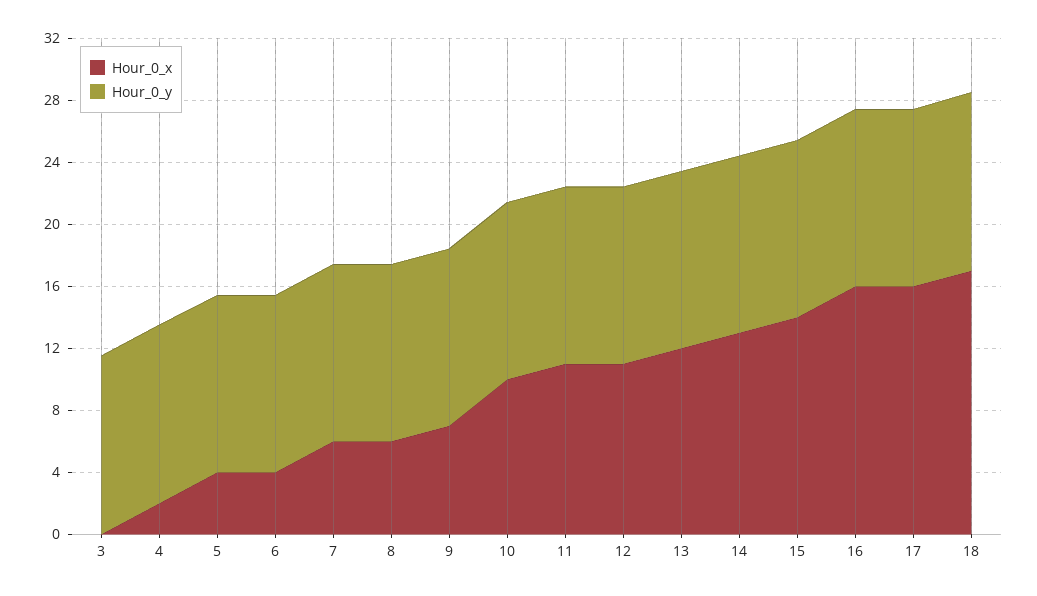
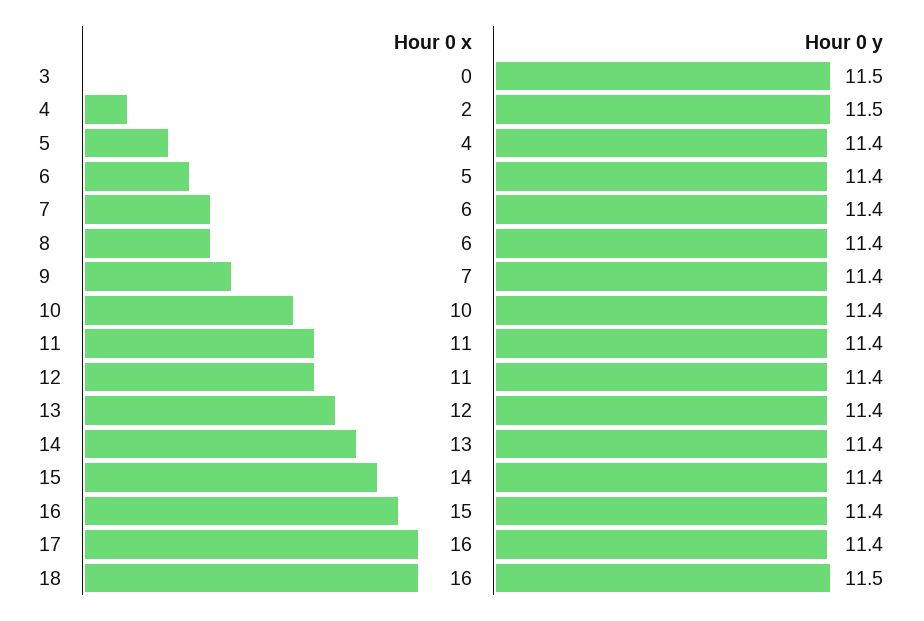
Hour_0_x, 6: 4 -> 5
Hour_0_x, 16: 16 -> 15
Hour_0_x, 18: 17 -> 16

